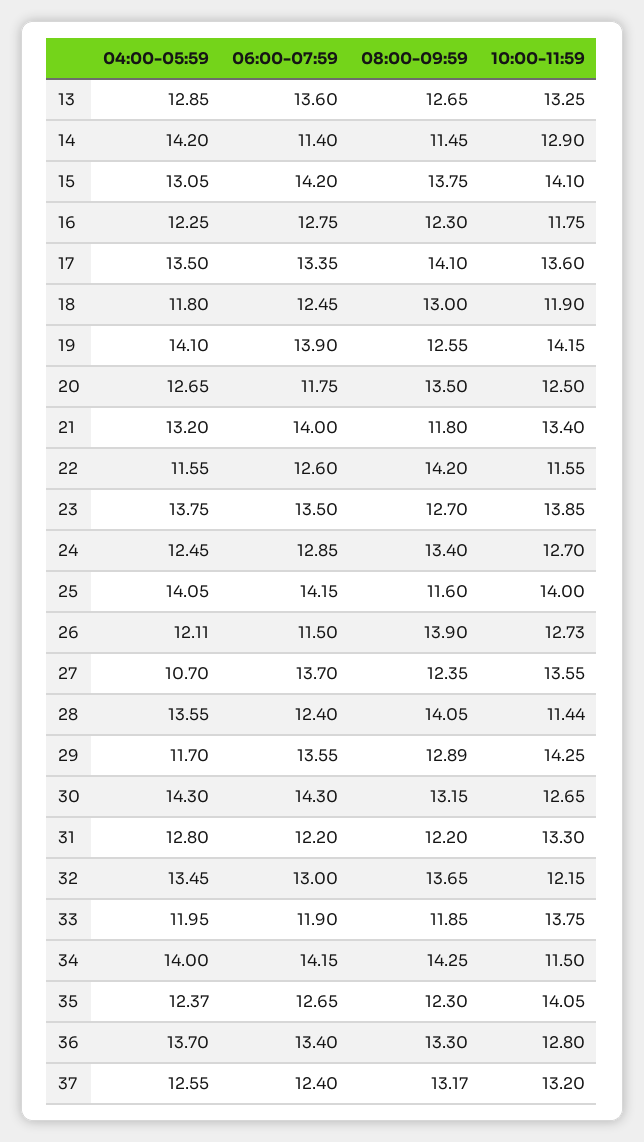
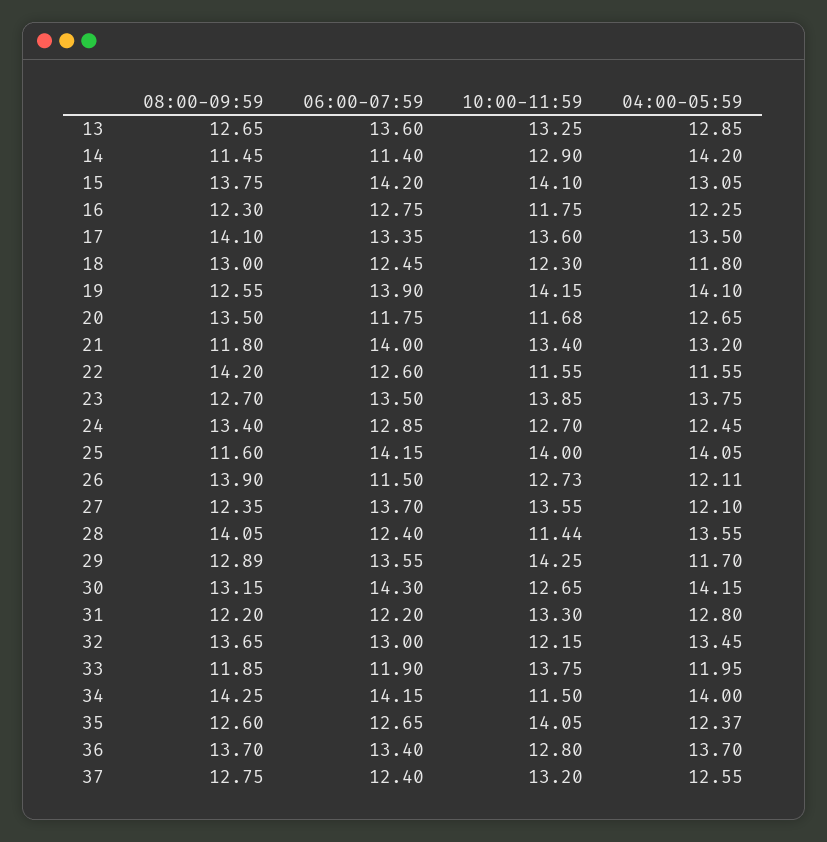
10:00-11:59, 18: 11.9 -> 12.3
10:00-11:59, 20: 12.5 -> 11.68
04:00-05:59, 27: 10.7 -> 12.1
04:00-05:59, 30: 14.3 -> 14.15
08:00-09:59, 35: 12.3 -> 12.6
08:00-09:59, 36: 13.3 -> 13.7
08:00-09:59, 37: 13.17 -> 12.75

